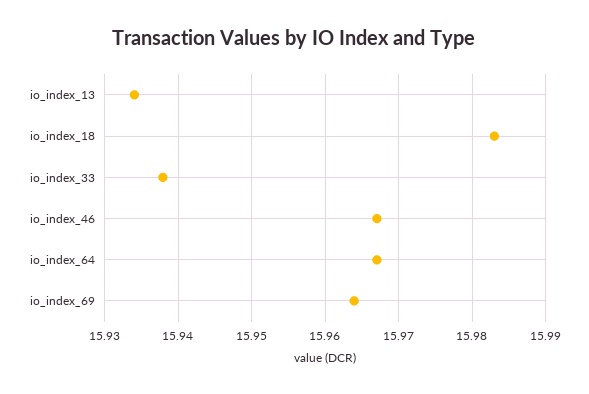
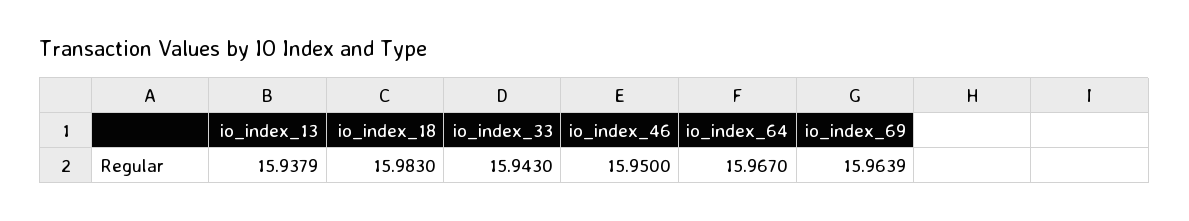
io_index_13: 15.934 -> 15.9379
io_index_33: 15.938 -> 15.943
io_index_46: 15.967 -> 15.95

